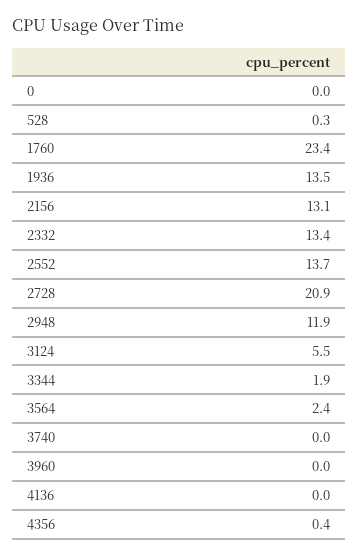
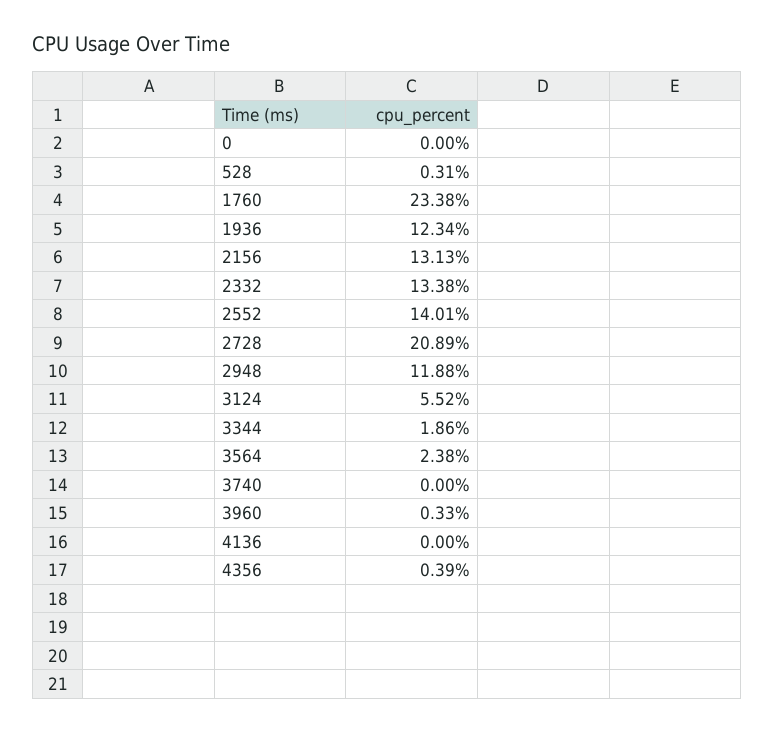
1936: 13.5 -> 12.34
2552: 13.7 -> 14.01
3960: 0 -> 0.33

